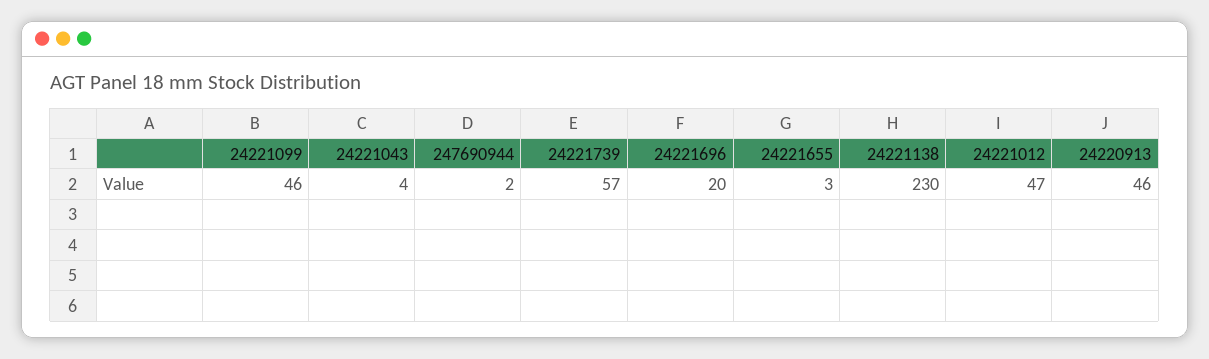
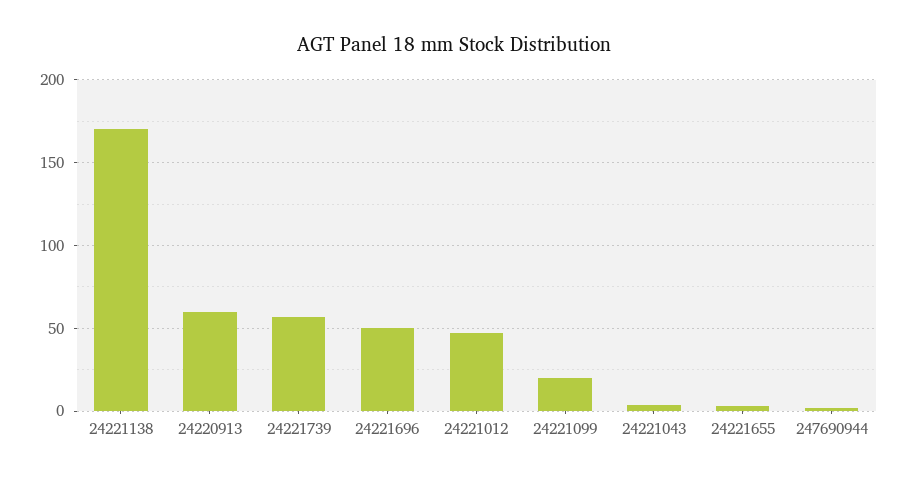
24221099: 46 -> 20
24221696: 20 -> 50
24221138: 230 -> 170
24220913: 46 -> 60

